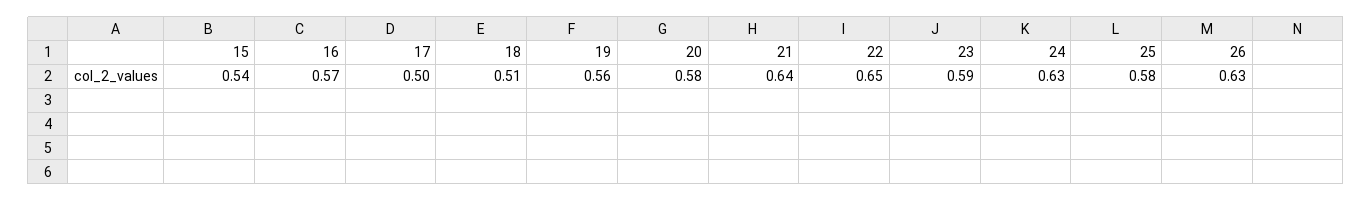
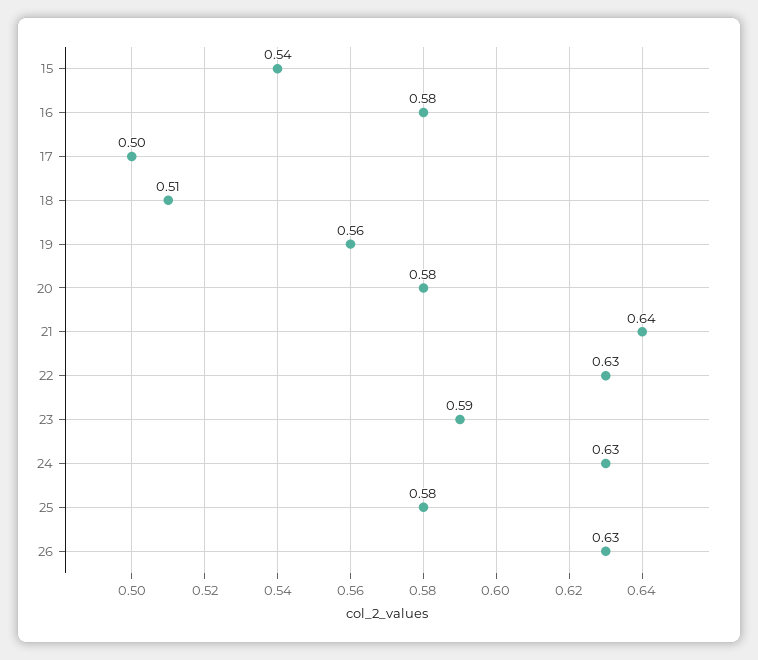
16: 0.57 -> 0.58
22: 0.65 -> 0.63

